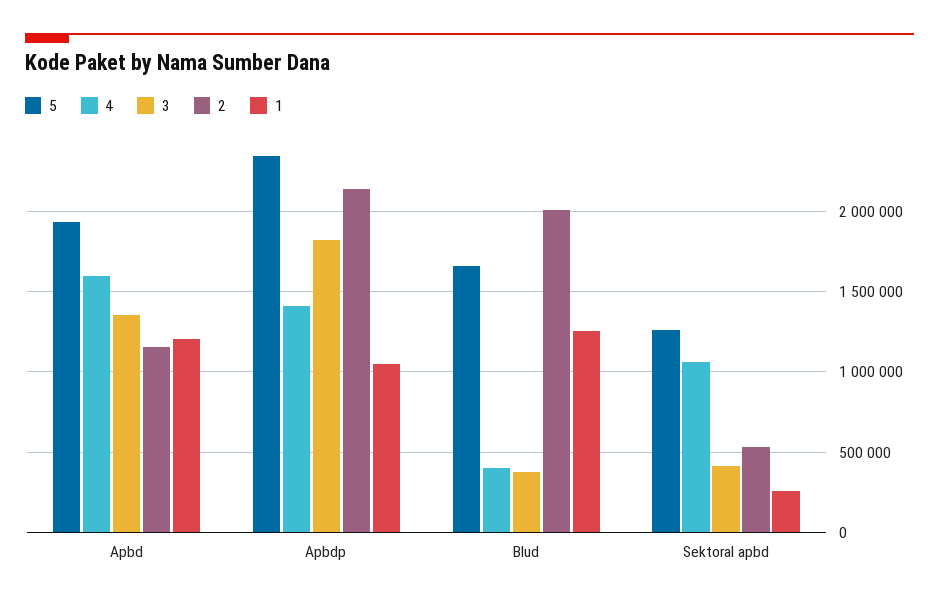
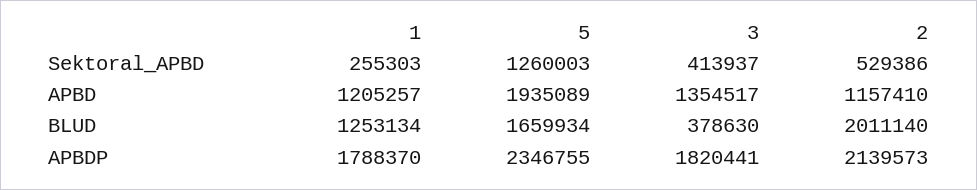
4, Apbd: 1600000 -> none
4, Apbdp: 1400000 -> none
1, Apbdp: 1050000 -> 1788370
4, Blud: 400000 -> none
4, Sektoral apbd: 1050000 -> none

